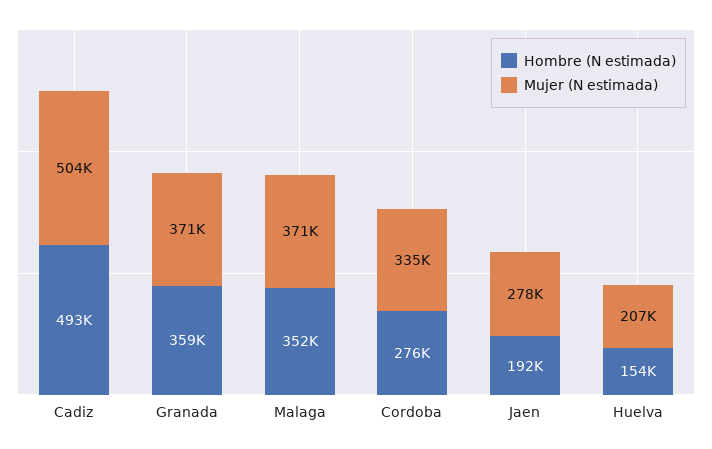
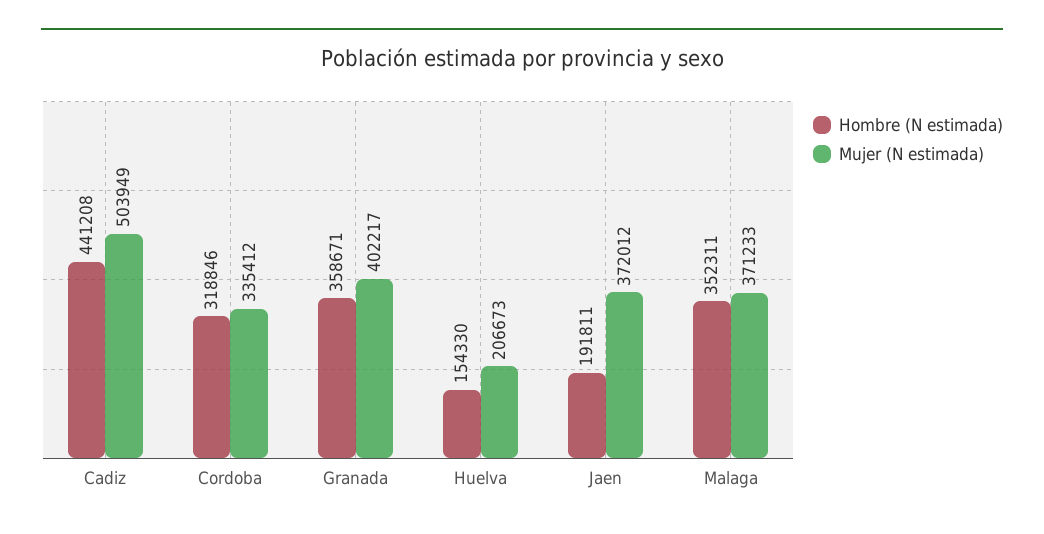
Hombre (N estimada), Cadiz: 493000 -> 441208
Mujer (N estimada), Granada: 371000 -> 402217
Hombre (N estimada), Cordoba: 276000 -> 318846
Mujer (N estimada), Jaen: 278000 -> 372012

